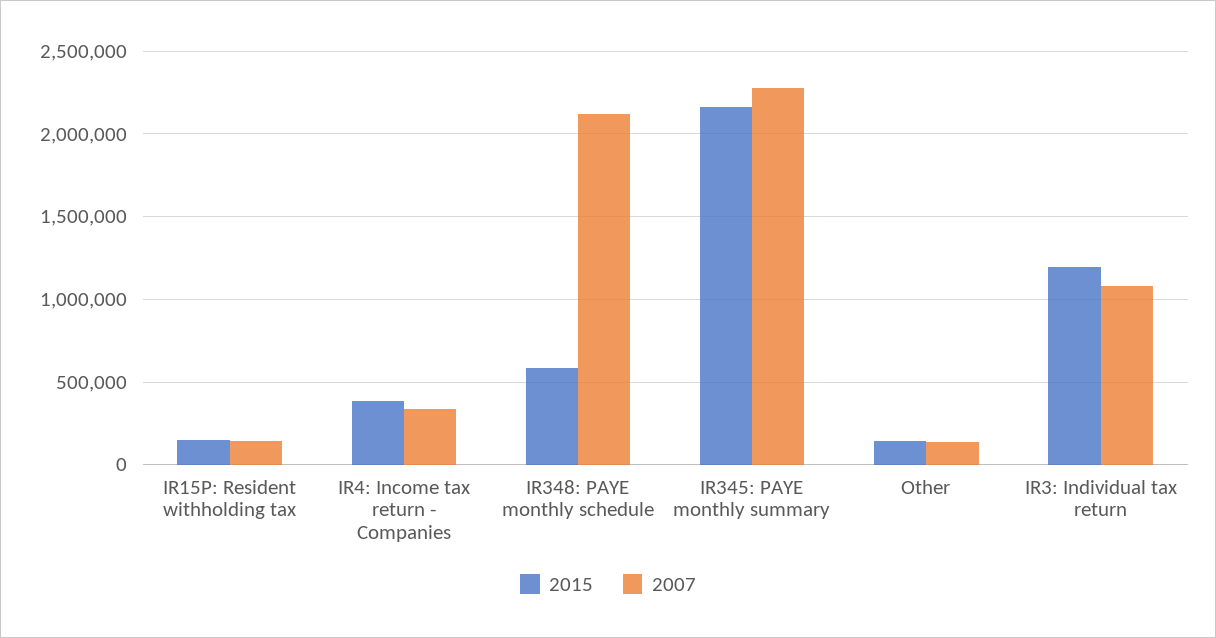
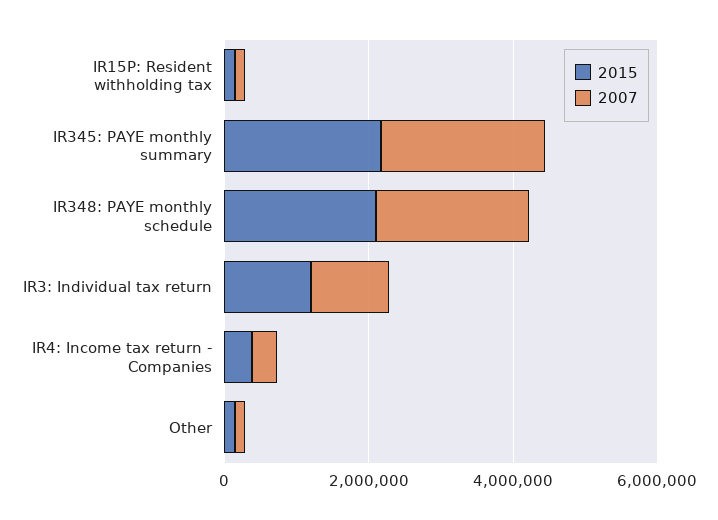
2015, IR348: PAYE monthly schedule: 600000 -> 2000000

